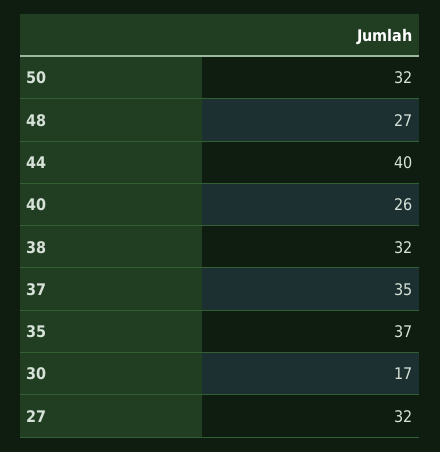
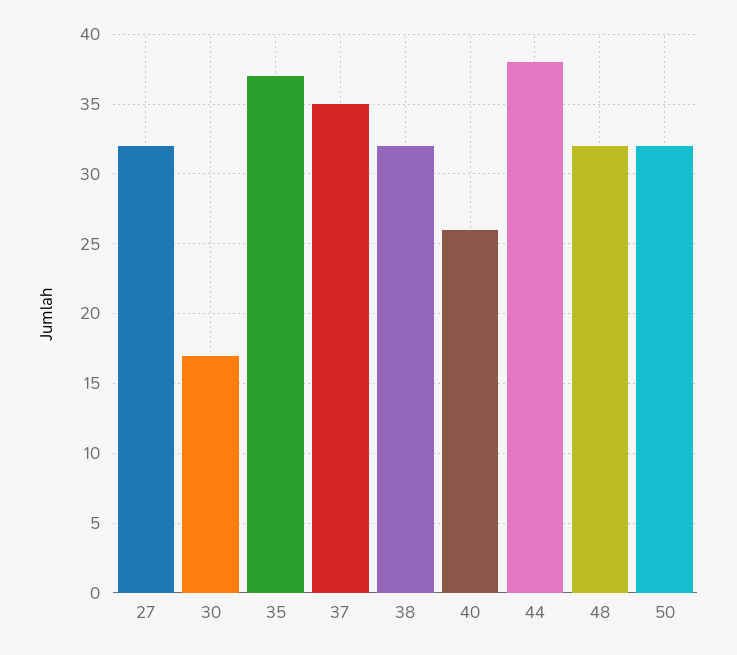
48: 27 -> 32
44: 40 -> 38

